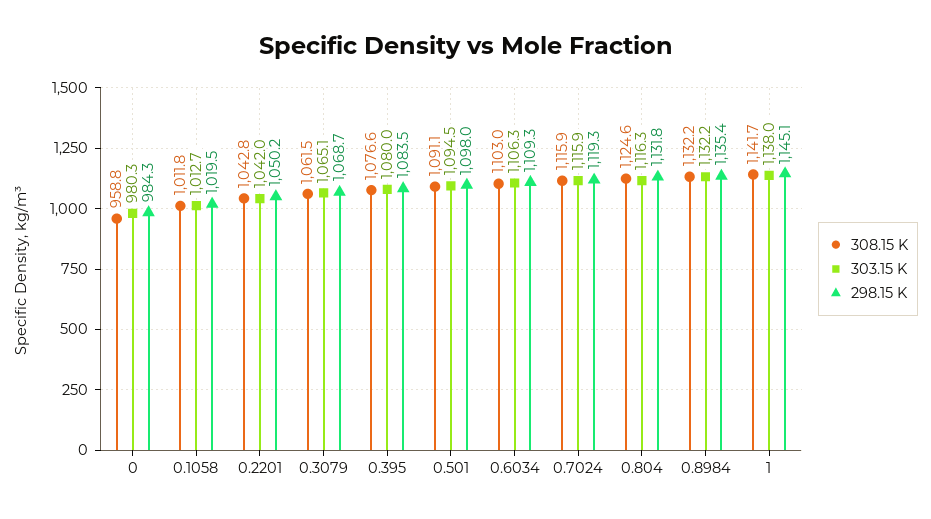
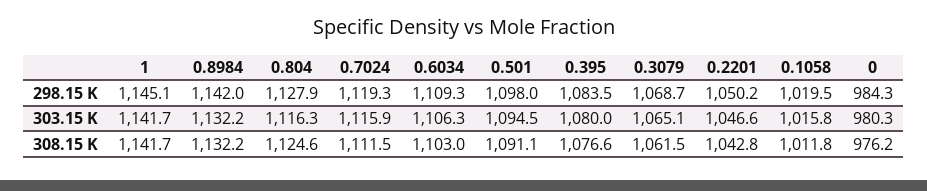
308.15 K, 0: 958.8 -> 976.2
303.15 K, 0.1058: 1012.7 -> 1015.8
303.15 K, 0.2201: 1042 -> 1046.6
308.15 K, 0.7024: 1115.9 -> 1111.5
298.15 K, 0.804: 1131.8 -> 1127.9
298.15 K, 0.8984: 1135.4 -> 1142
303.15 K, 1: 1138 -> 1141.7

